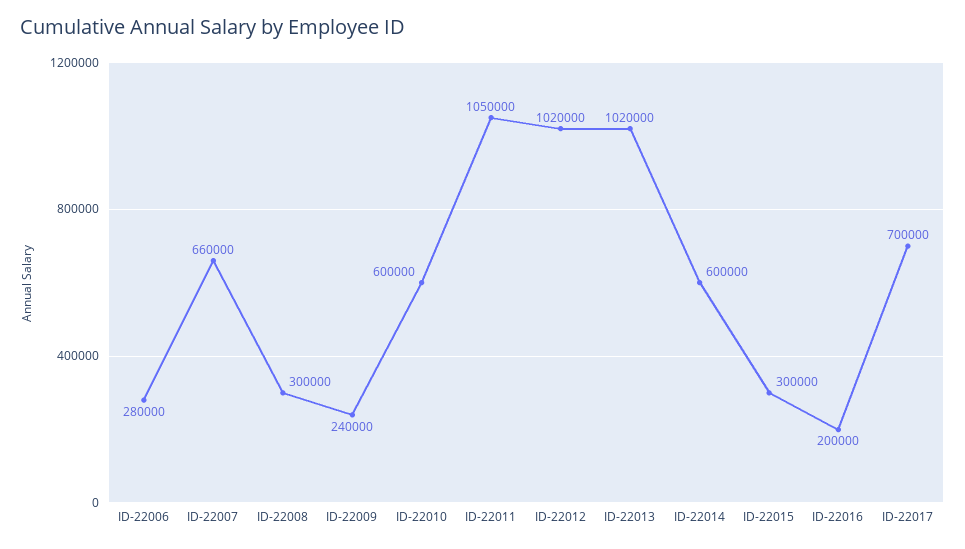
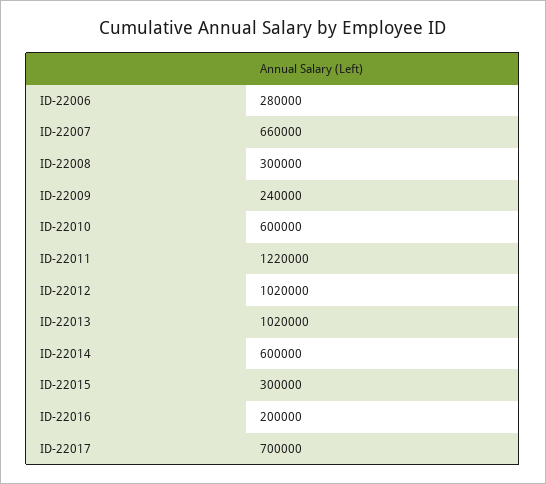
ID-22011: 1050000 -> 1220000

